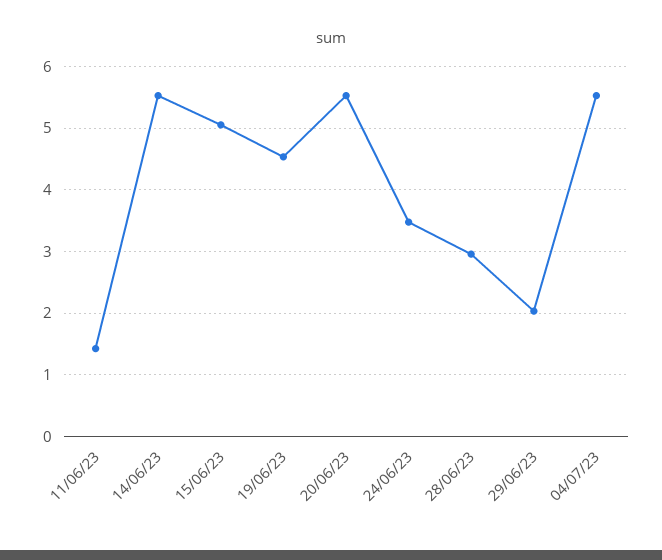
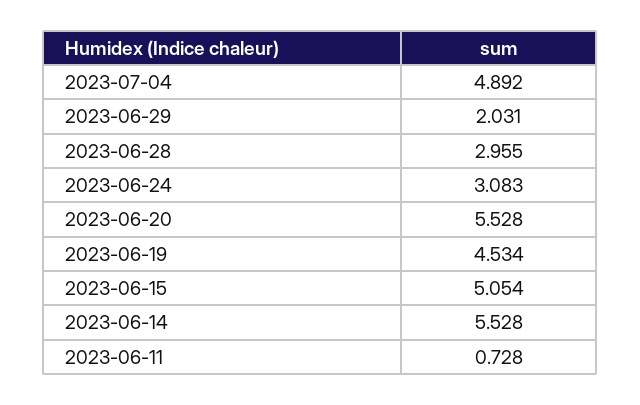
11/06/23: 1.4 -> 0.728
24/06/23: 3.5 -> 3.083
04/07/23: 5.5 -> 4.892

